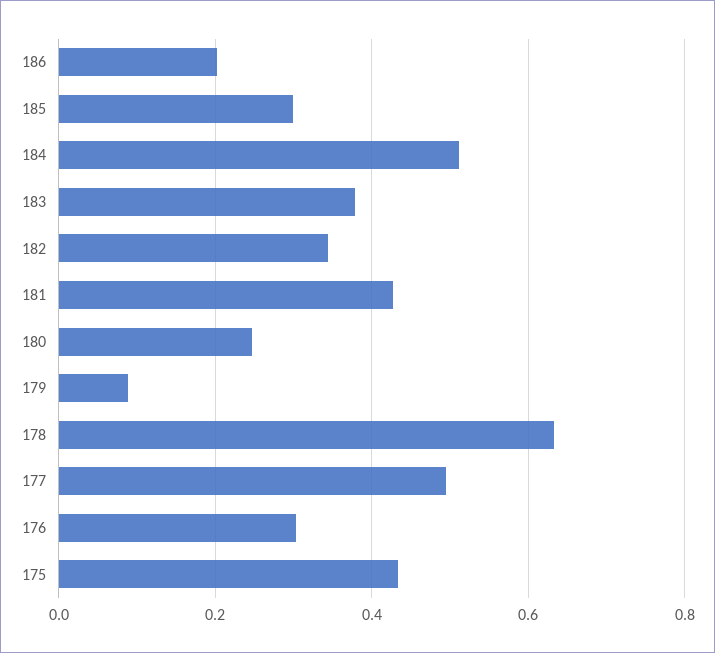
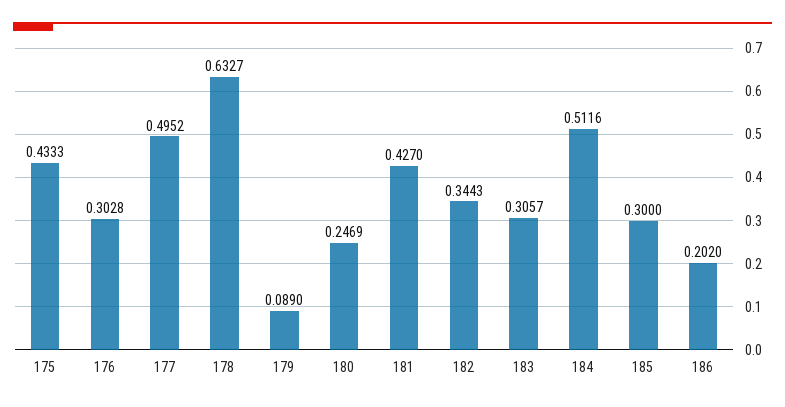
183: 0.38 -> 0.3057

